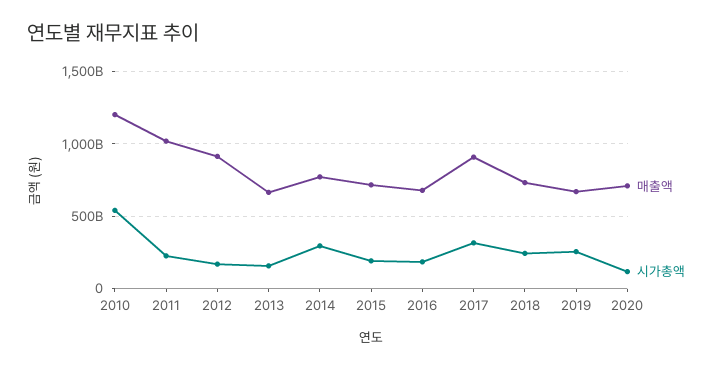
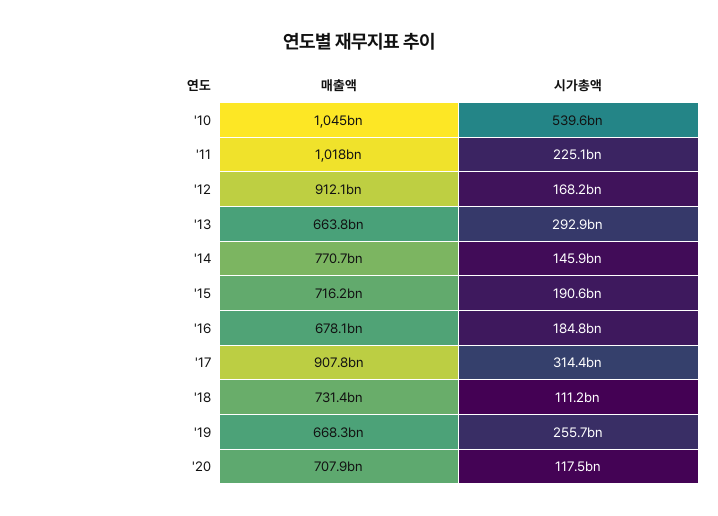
매출액, 2010: 1200000000000 -> 1045000000000
시가총액, 2013: 150000000000 -> 292900000000
시가총액, 2014: 300000000000 -> 145900000000
시가총액, 2018: 250000000000 -> 111200000000

